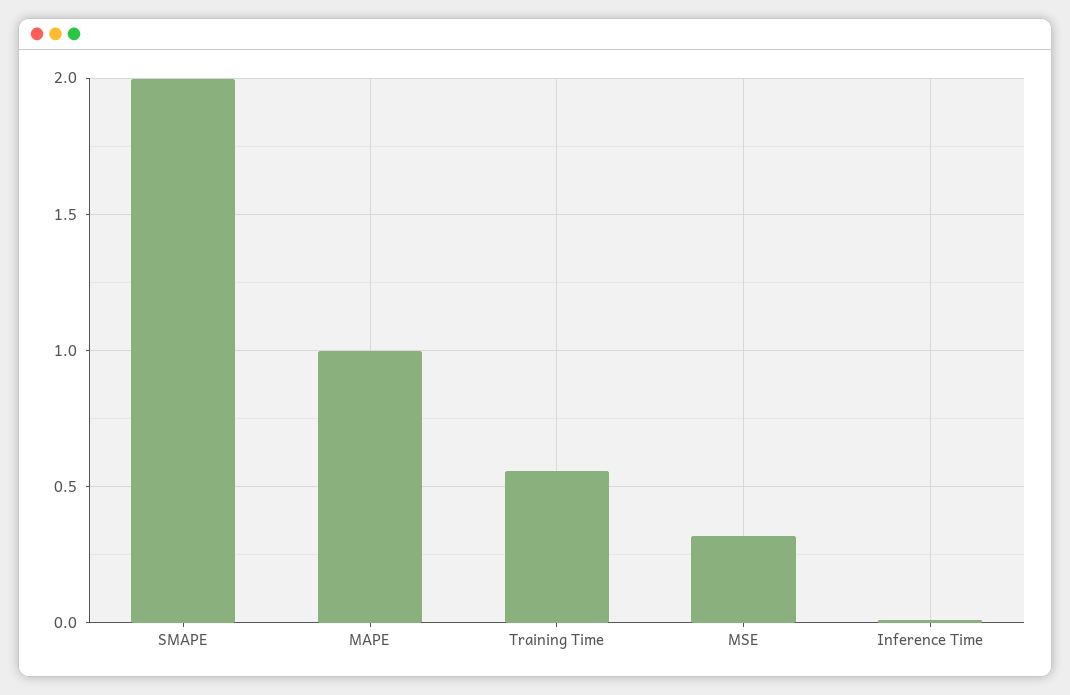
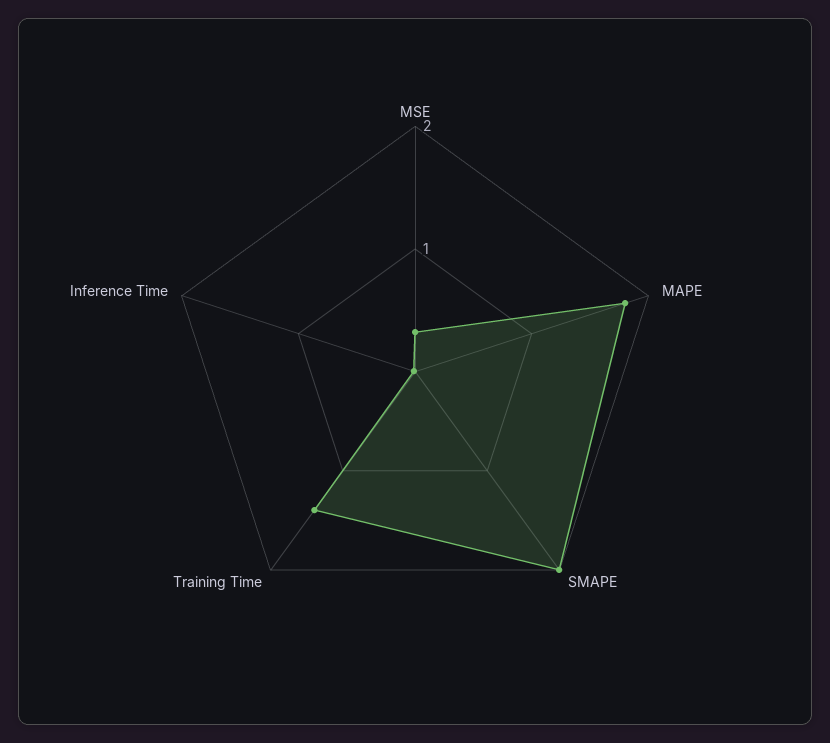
MAPE: 1 -> 1.8
Training Time: 0.55 -> 1.4

